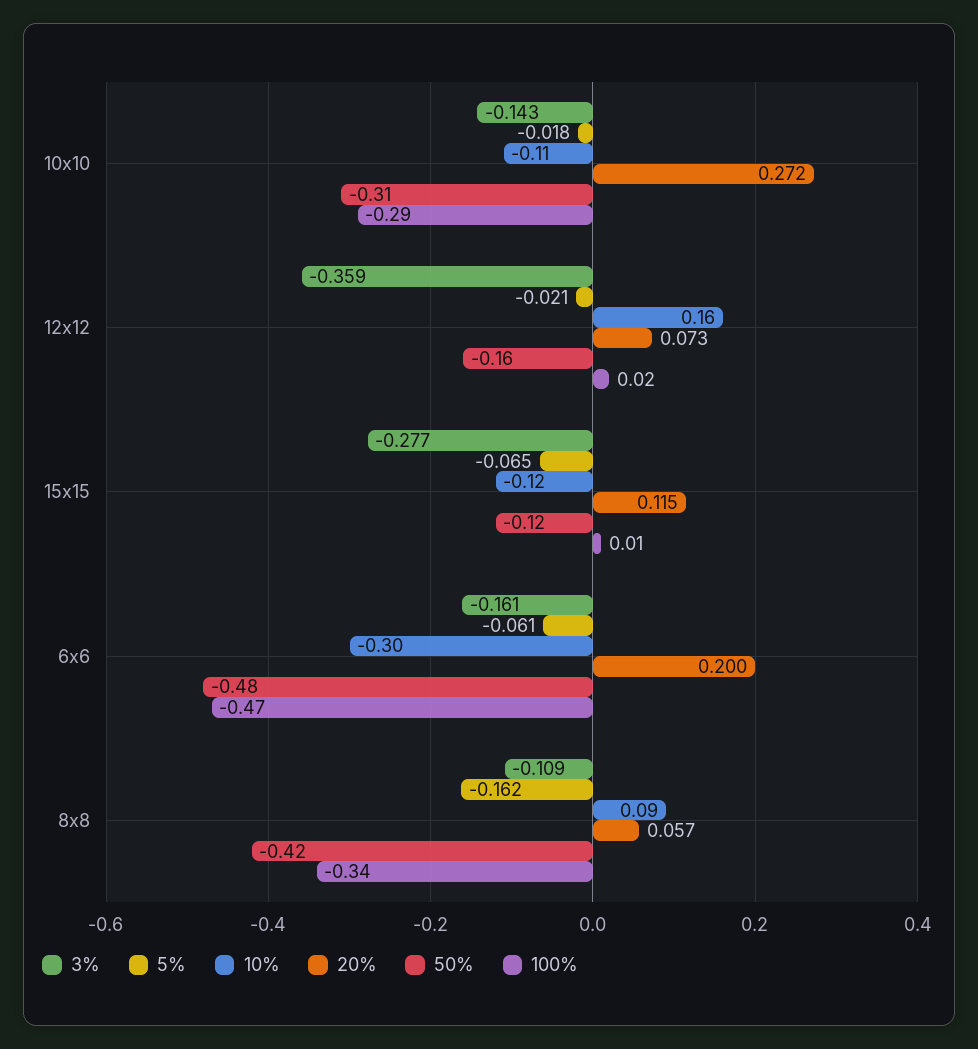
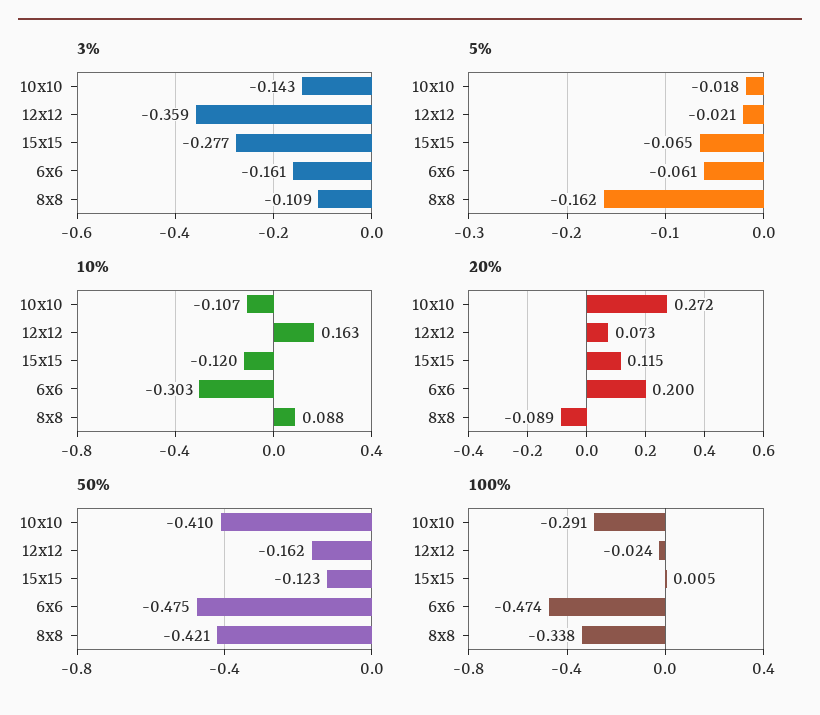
50%, 10x10: -0.31 -> -0.41
100%, 12x12: 0.02 -> -0.024
20%, 8x8: 0.057 -> -0.089

